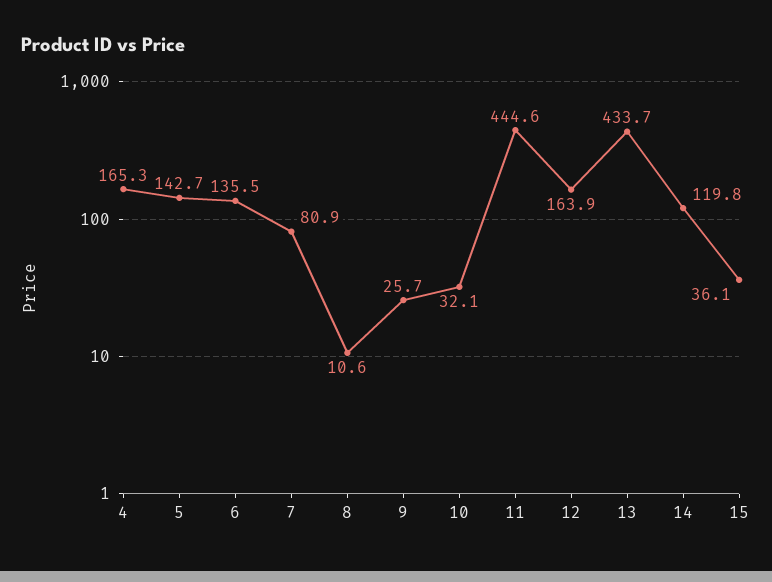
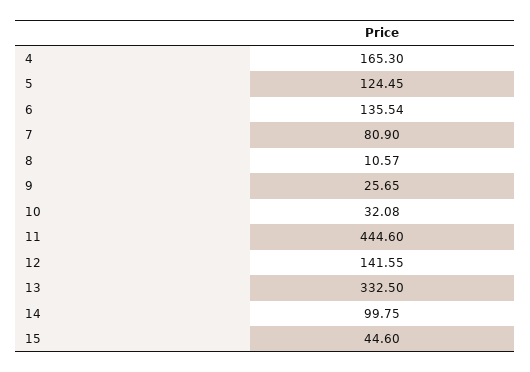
5: 142.7 -> 124.45
12: 163.9 -> 141.55
13: 433.7 -> 332.5
14: 119.8 -> 99.75
15: 36.1 -> 44.6

